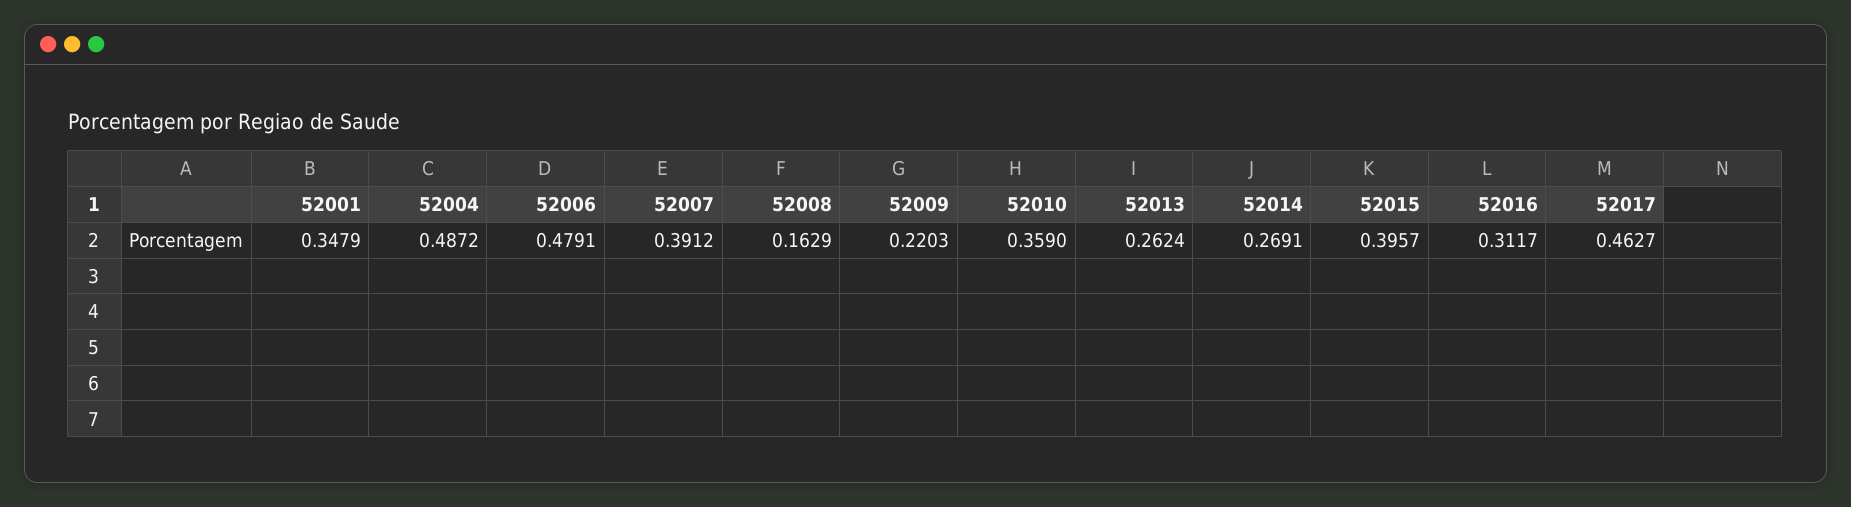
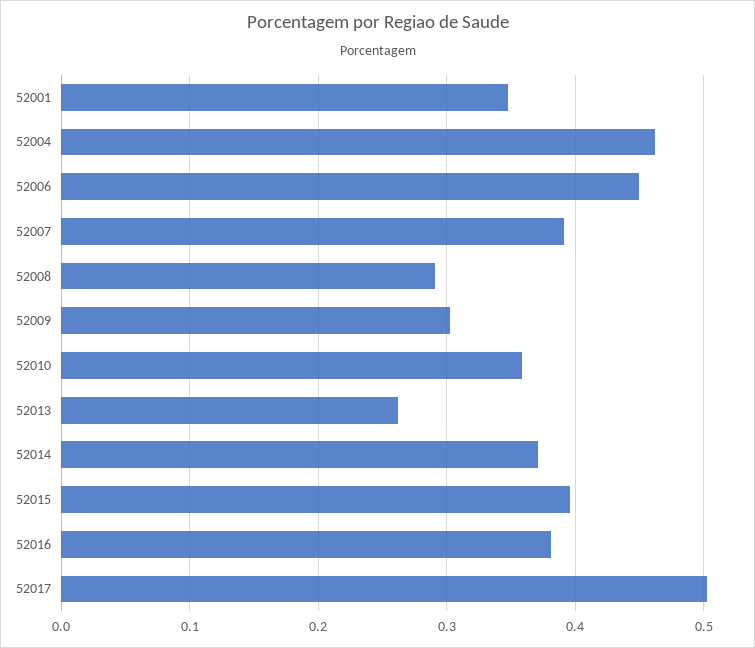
52004: 0.4872 -> 0.46
52006: 0.4791 -> 0.45
52008: 0.1629 -> 0.29
52009: 0.2203 -> 0.3
52014: 0.2691 -> 0.37
52016: 0.3117 -> 0.38
52017: 0.4627 -> 0.5

